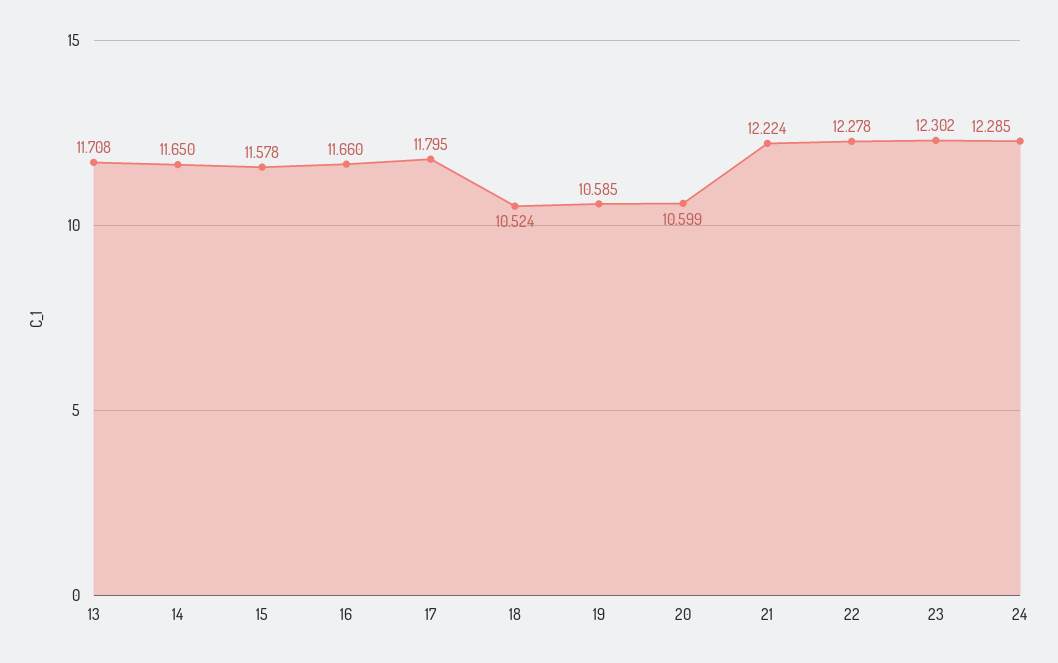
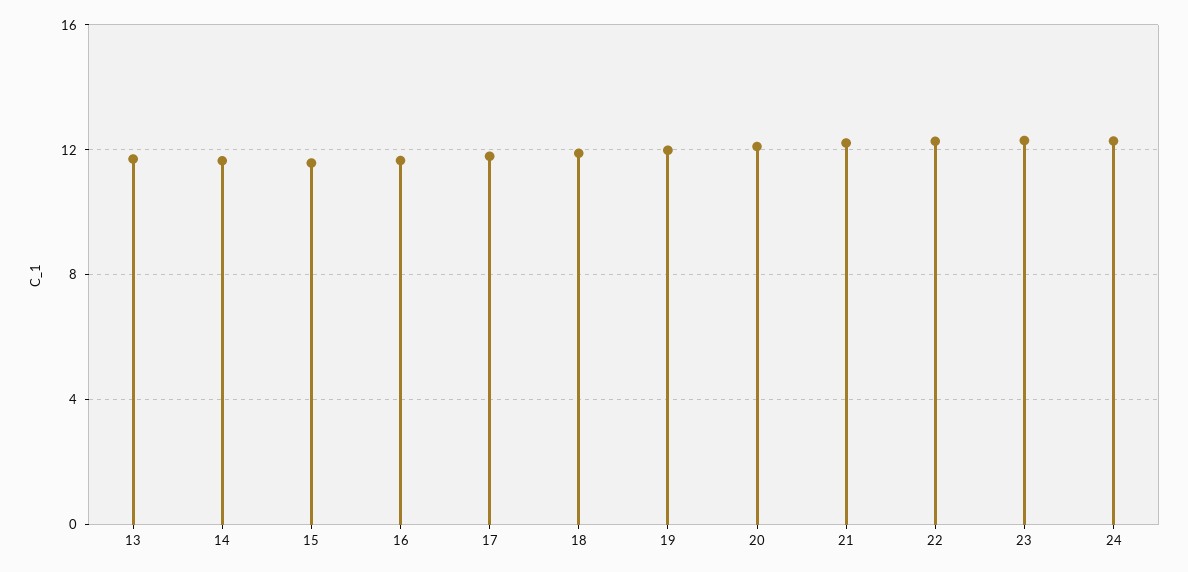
18: 10.524 -> 12
19: 10.585 -> 12
20: 10.599 -> 12

